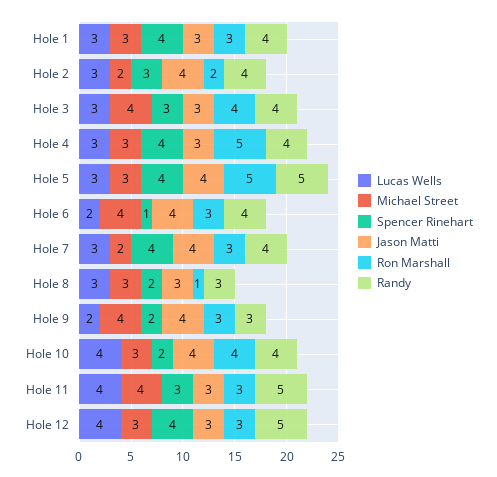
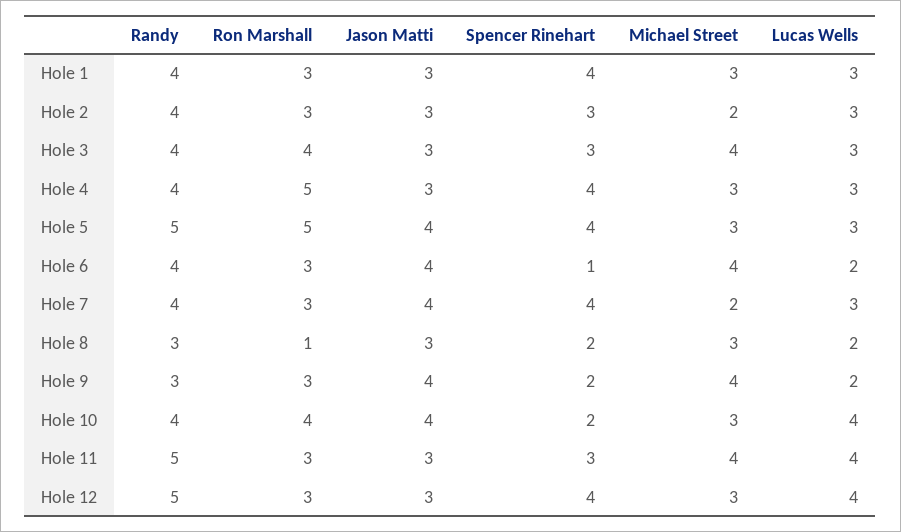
Jason Matti, Hole 2: 4 -> 3
Ron Marshall, Hole 2: 2 -> 3
Lucas Wells, Hole 8: 3 -> 2

